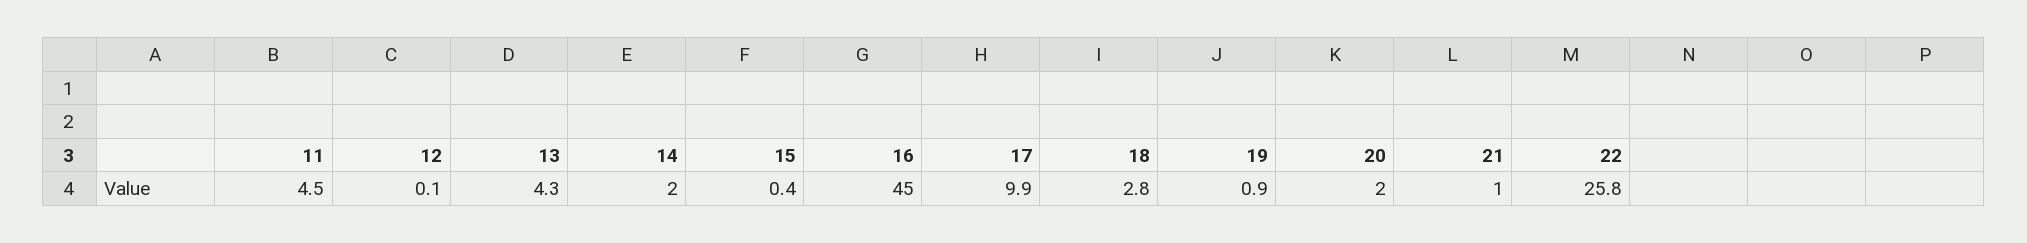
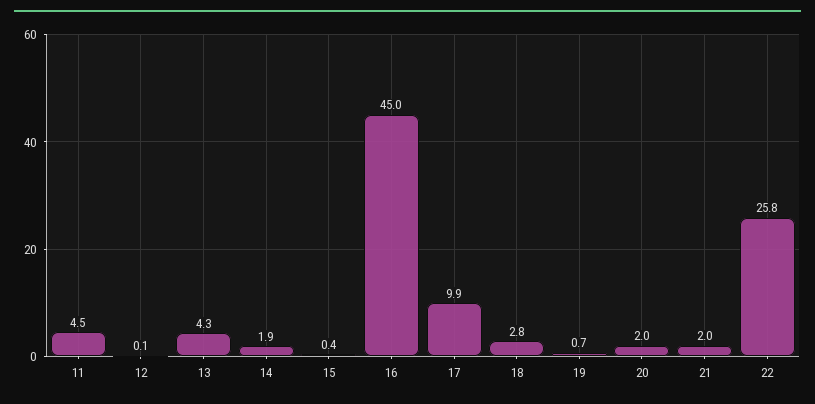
14: 2 -> 1.9
19: 0.9 -> 0.7
21: 1 -> 2

